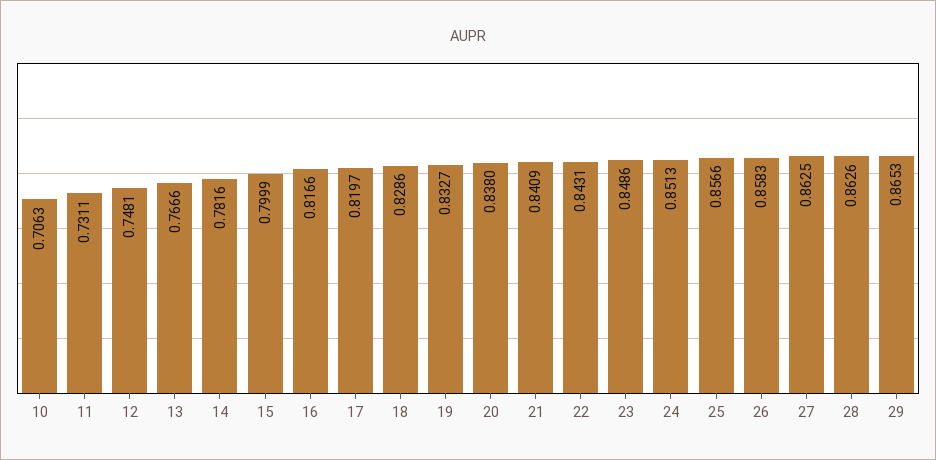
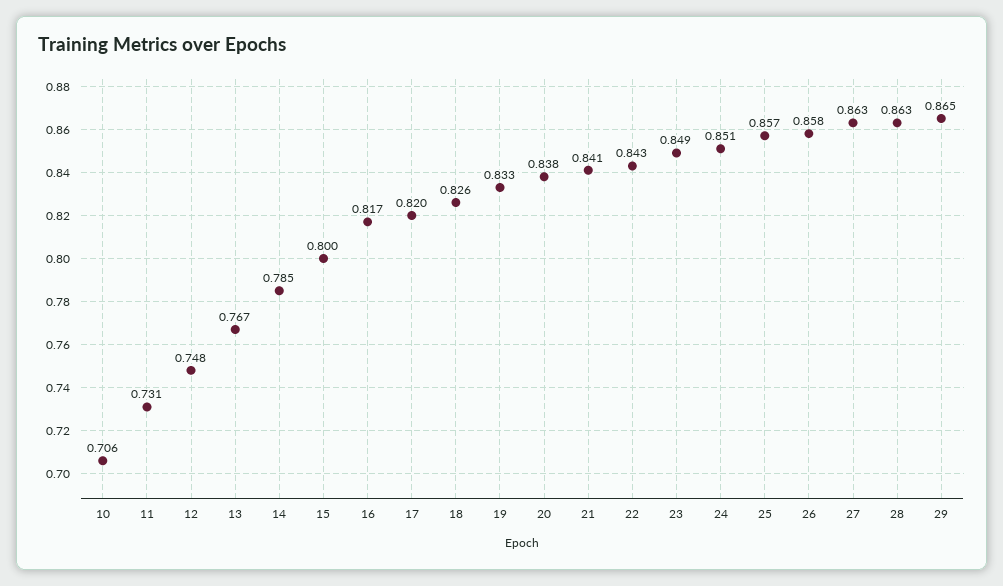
14: 0.7816 -> 0.785
18: 0.8286 -> 0.826

